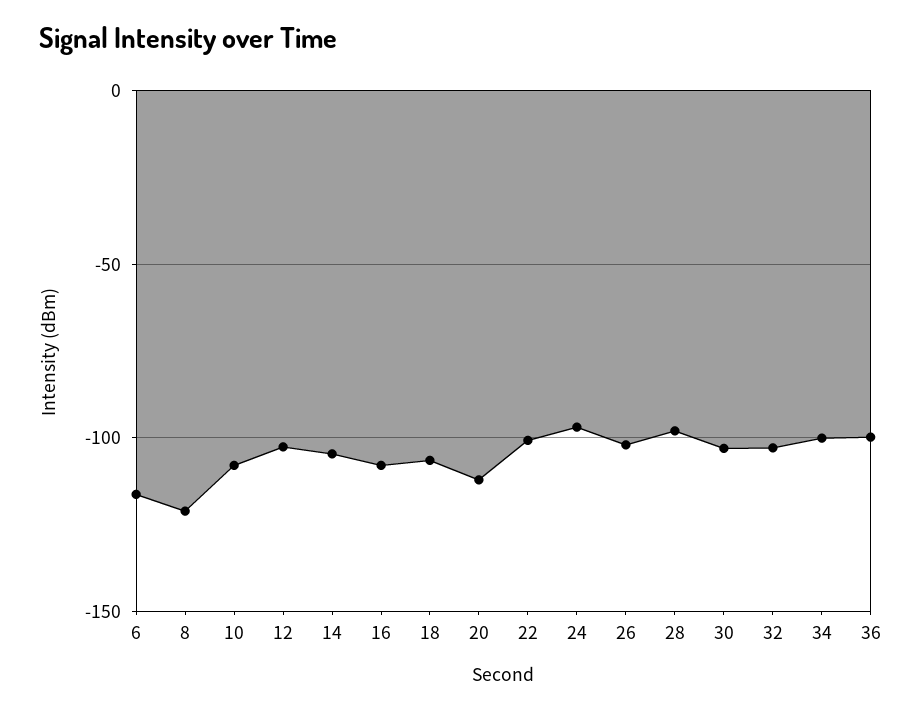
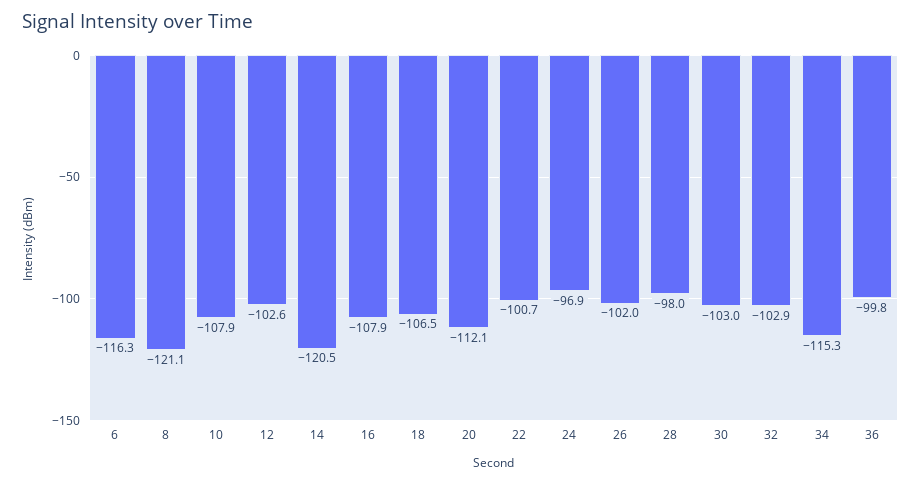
14: -105 -> -120.5
34: -100 -> -115.3

